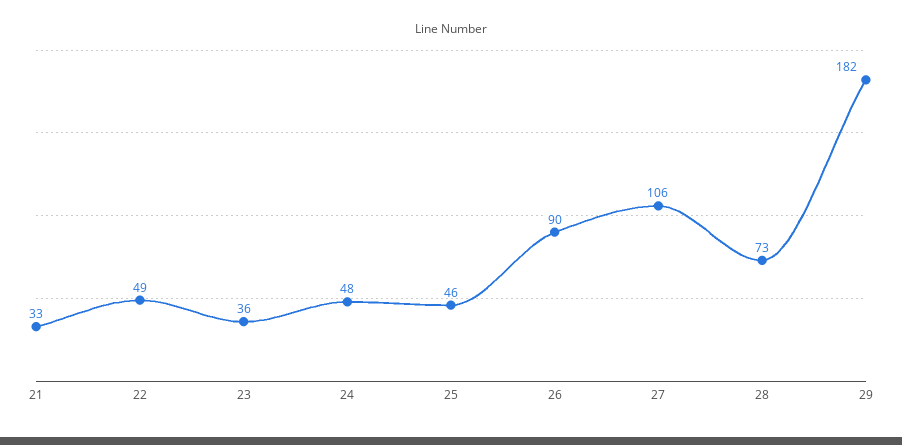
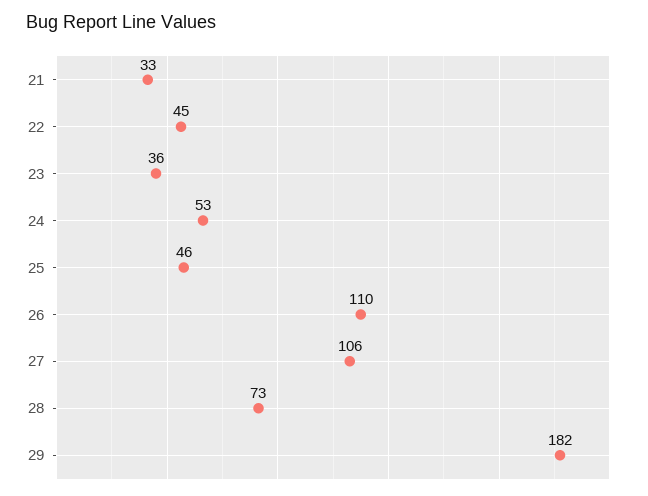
22: 49 -> 45
24: 48 -> 53
26: 90 -> 110

